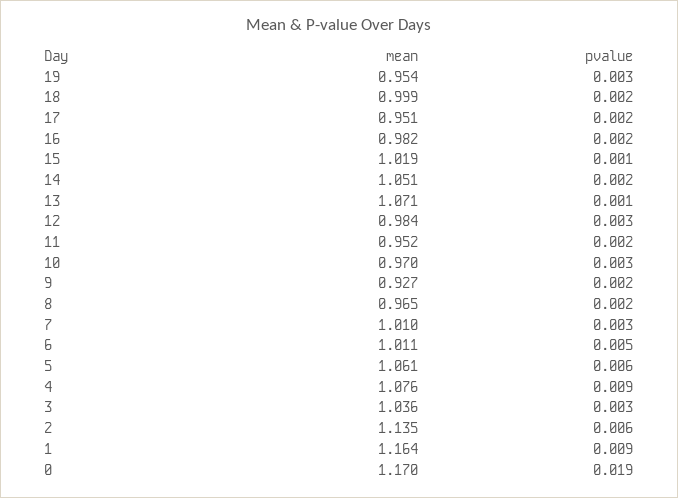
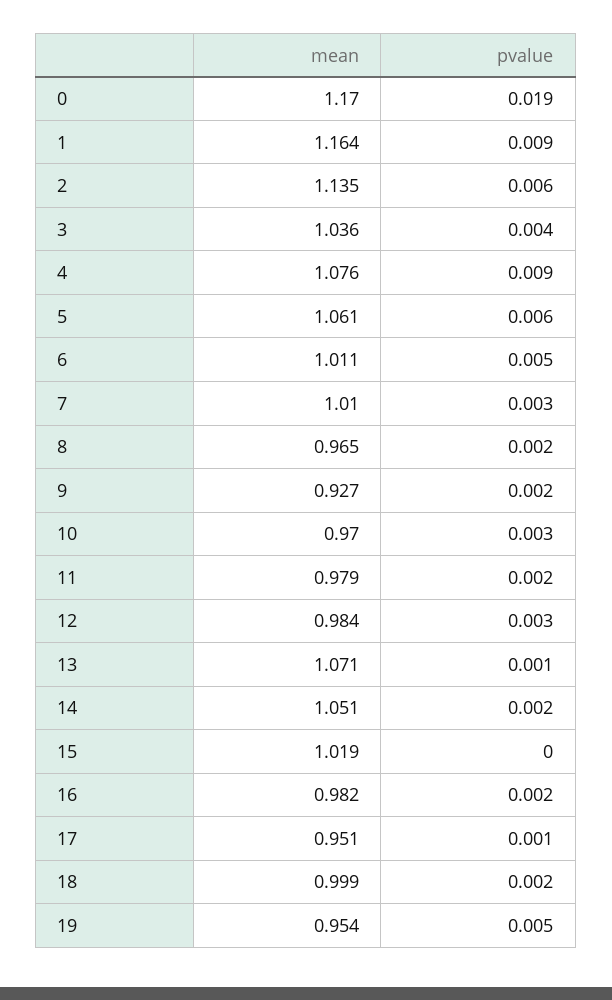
pvalue, 19: 0.003 -> 0.005
pvalue, 17: 0.002 -> 0.001
pvalue, 15: 0.001 -> 0
mean, 11: 0.952 -> 0.979
pvalue, 3: 0.003 -> 0.004

